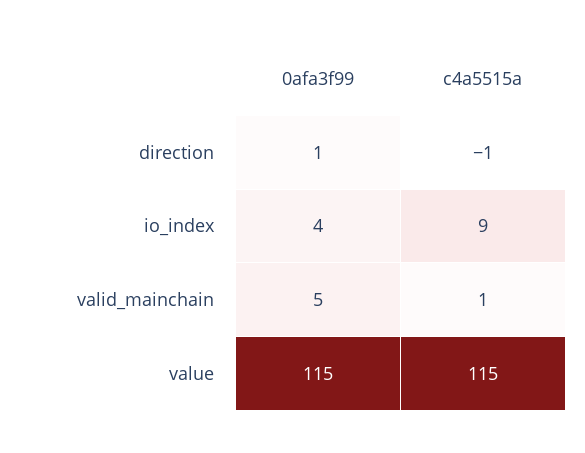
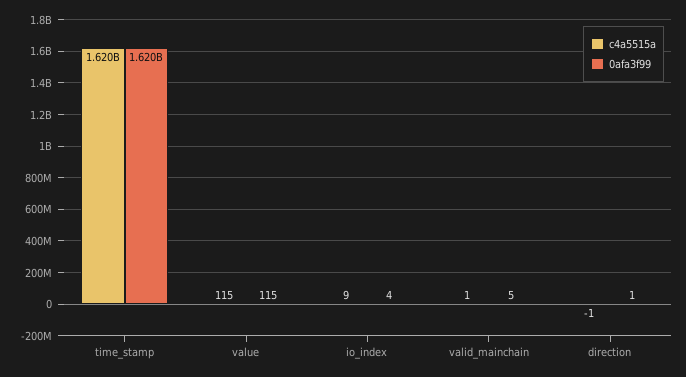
c4a5515a, time_stamp: none -> 1620000000
0afa3f99, time_stamp: none -> 1620000000

